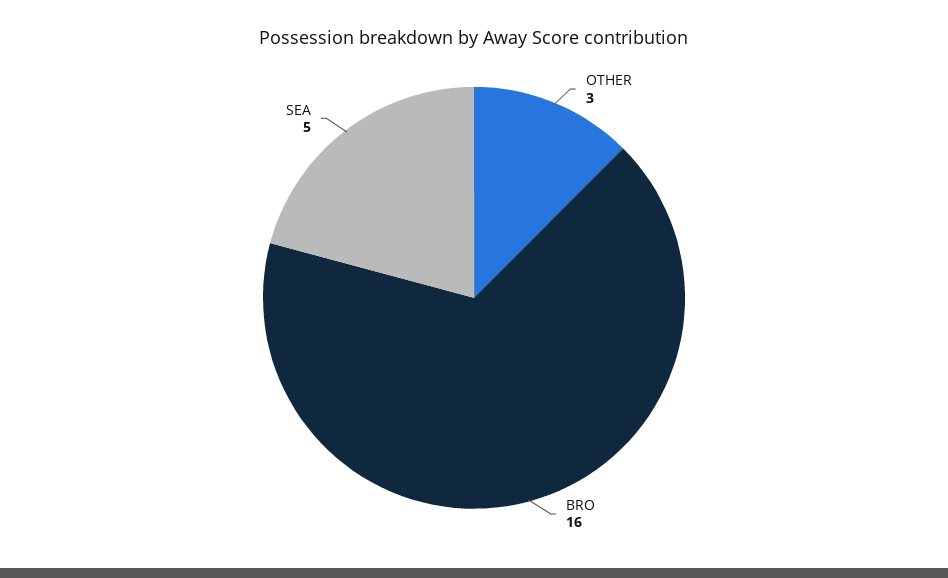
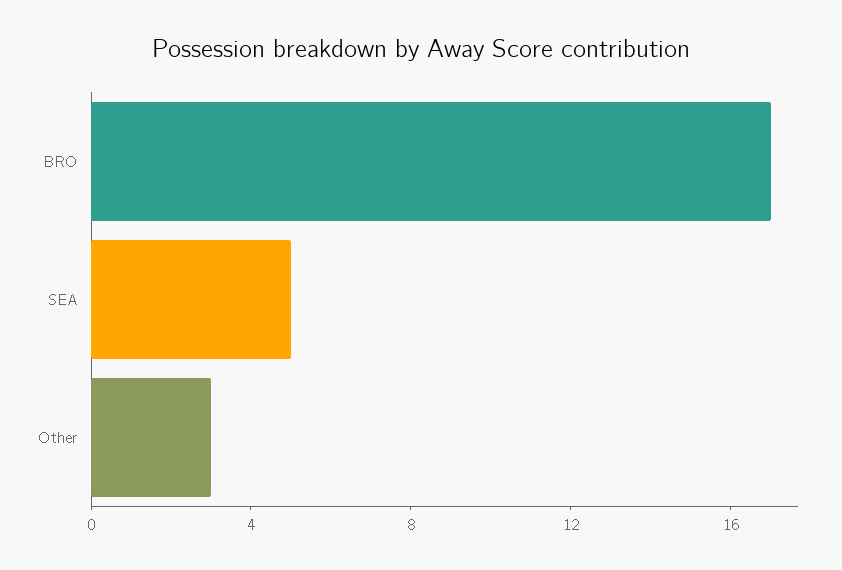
BRO: 16 -> 17

